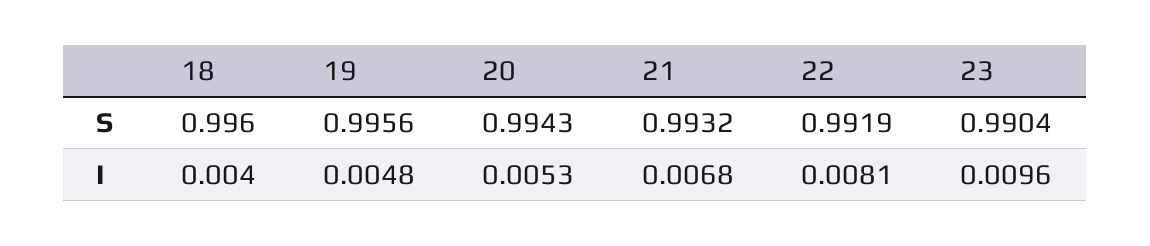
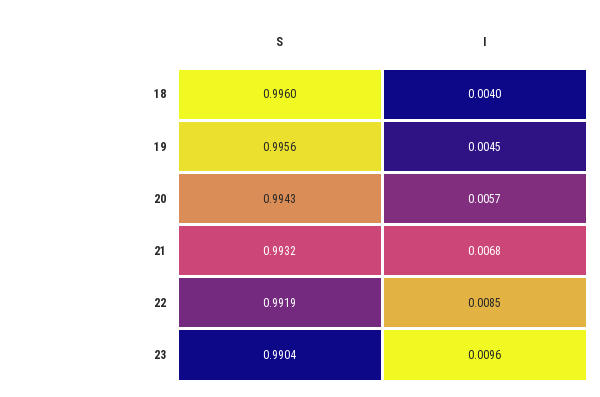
19, I: 0.0048 -> 0.0045
20, I: 0.0053 -> 0.0057
22, I: 0.0081 -> 0.0085

